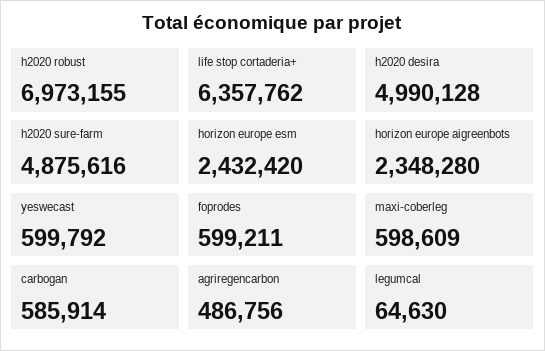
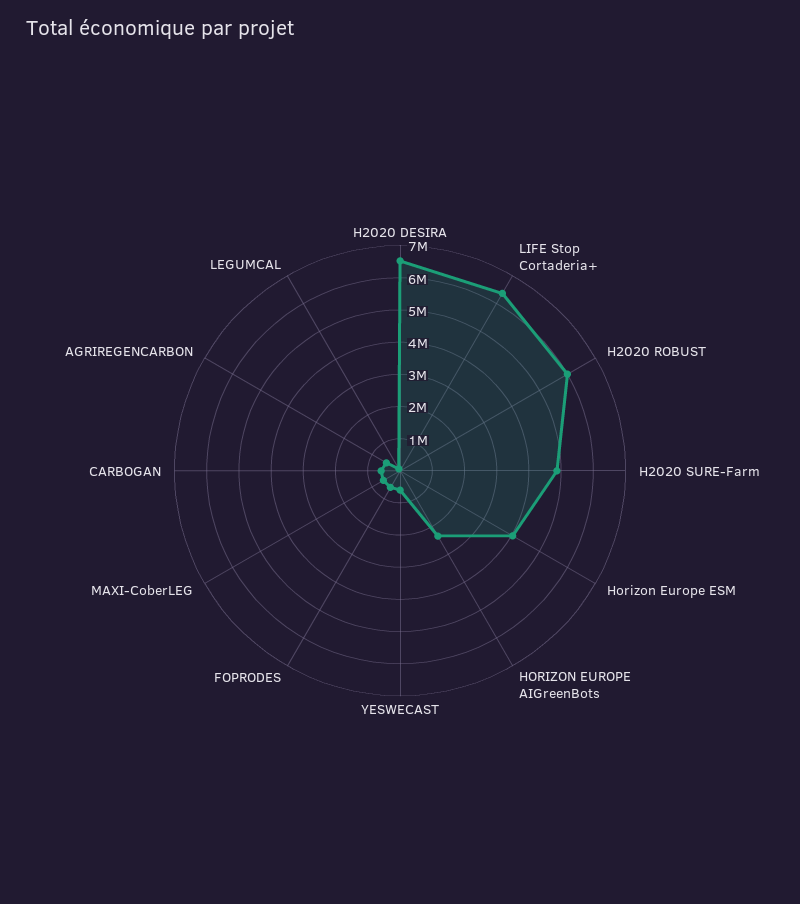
h2020 robust: 6973155 -> 6000000
h2020 desira: 4990128 -> 6500000
horizon europe esm: 2432420 -> 4000000

